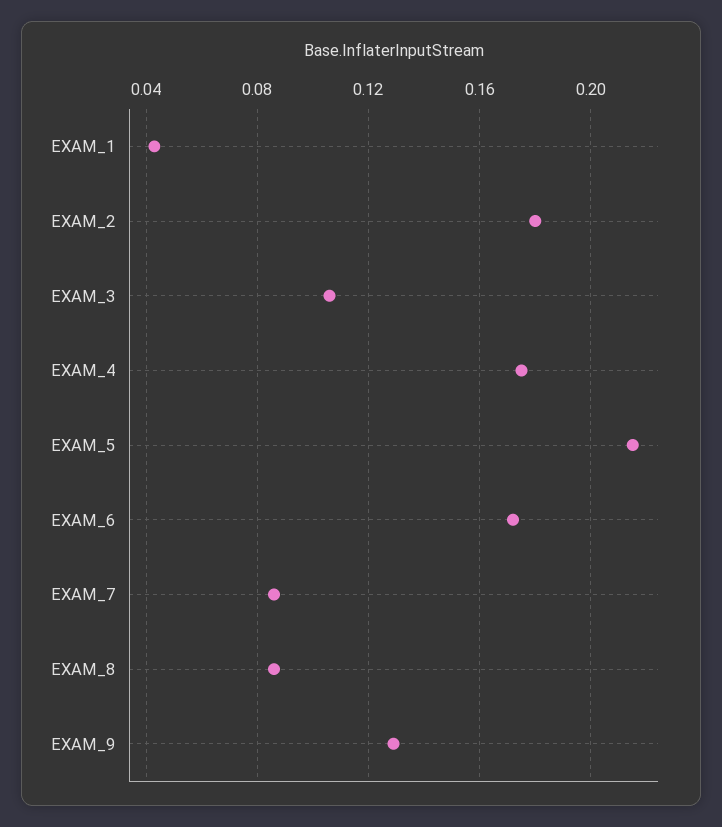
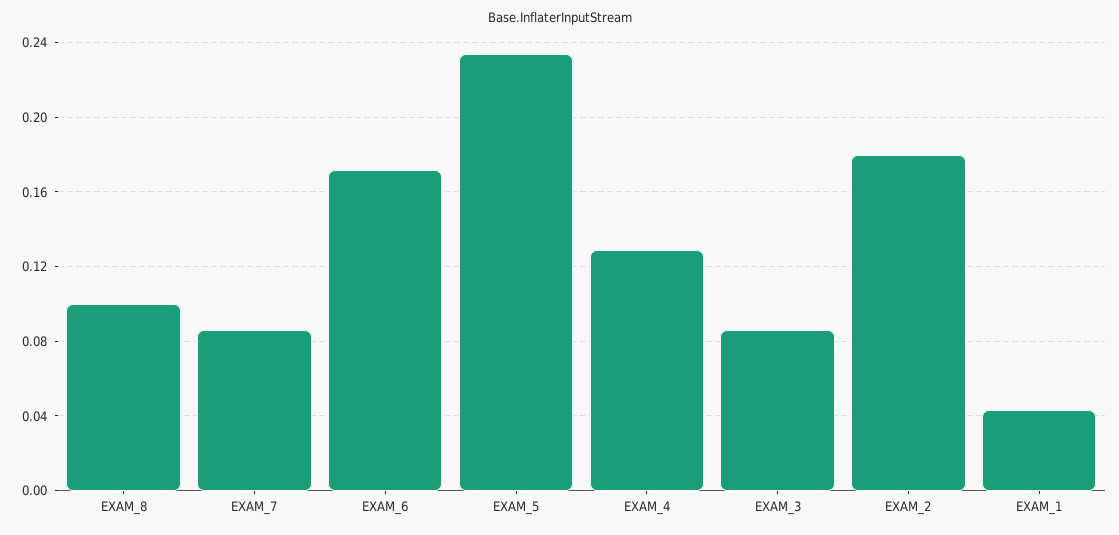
EXAM_3: 0.105 -> 0.085
EXAM_4: 0.175 -> 0.13
EXAM_5: 0.215 -> 0.235
EXAM_8: 0.085 -> 0.1
EXAM_9: 0.13 -> none

